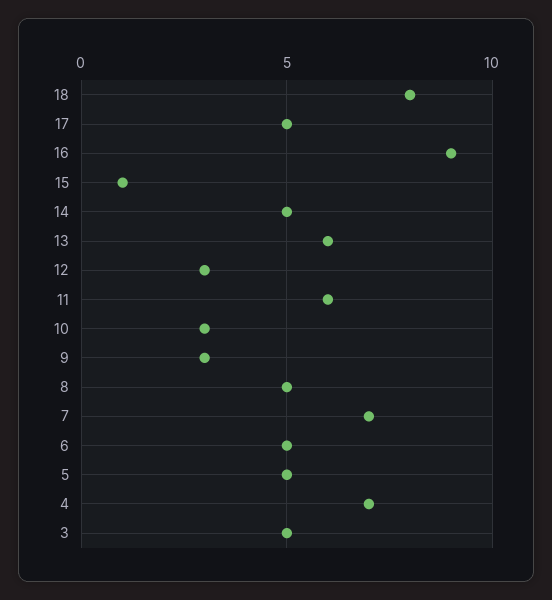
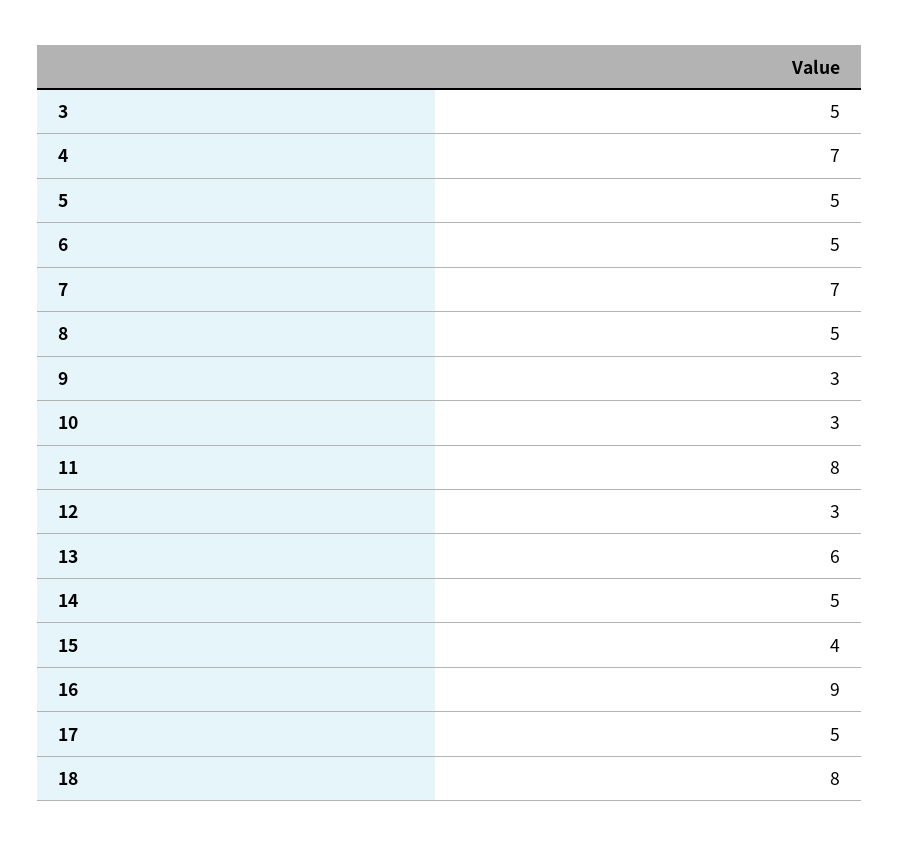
15: 1 -> 4
11: 6 -> 8

